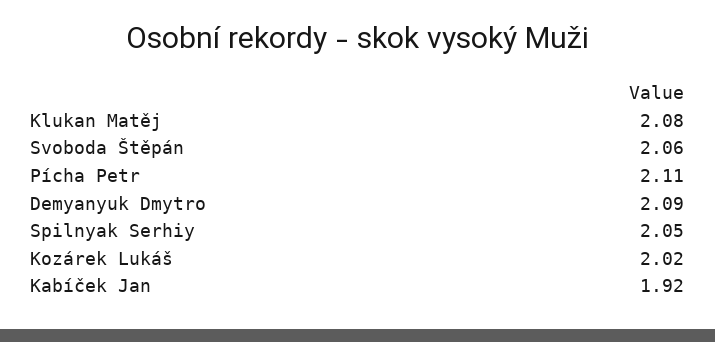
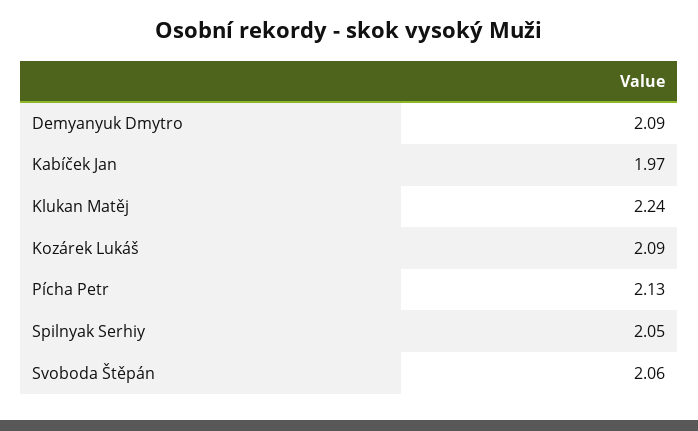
Klukan Matěj: 2.08 -> 2.24
Pícha Petr: 2.11 -> 2.13
Kozárek Lukáš: 2.02 -> 2.09
Kabíček Jan: 1.92 -> 1.97

